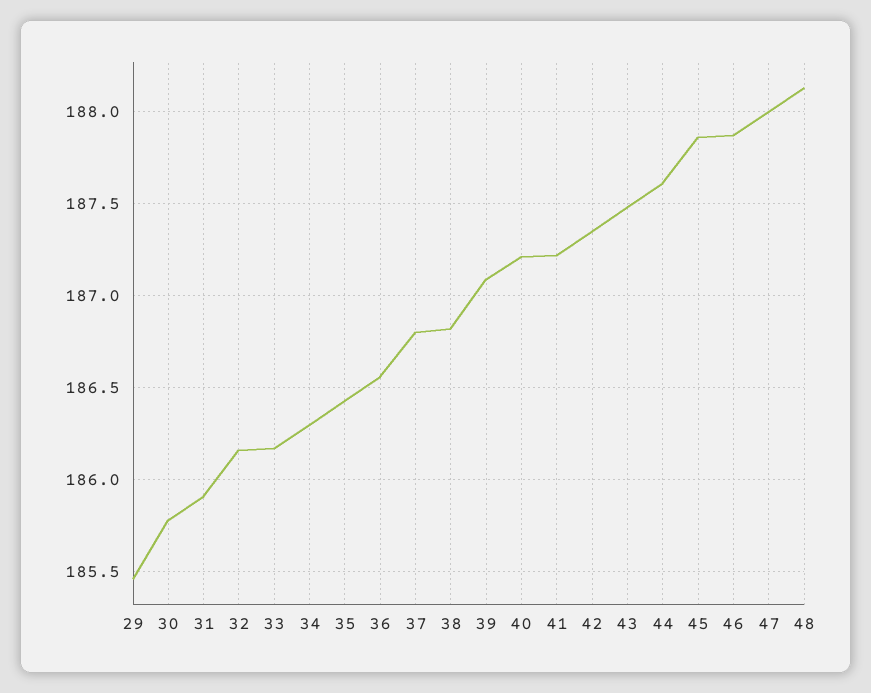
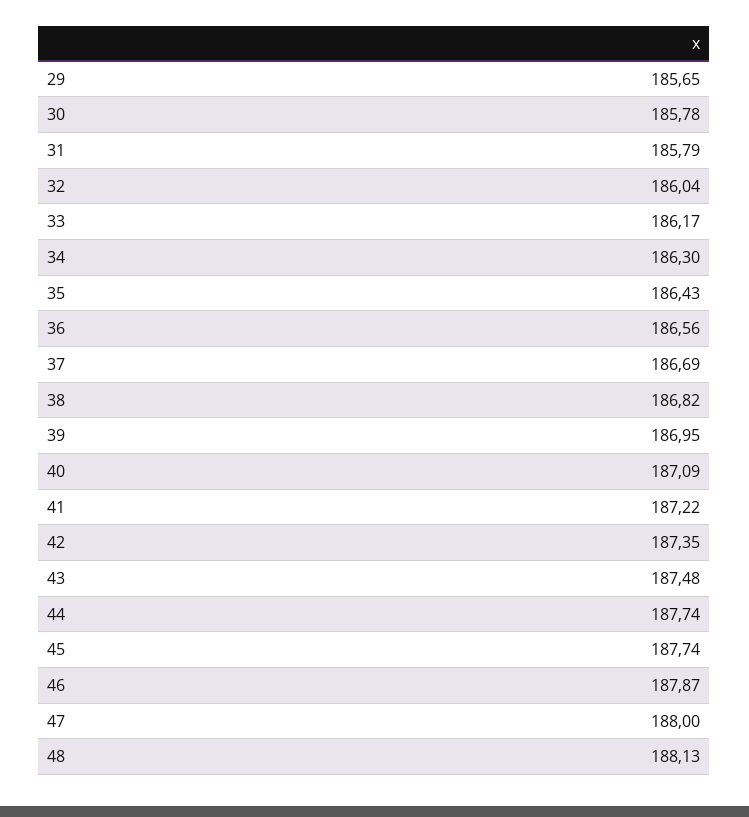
29: 185.45 -> 185.65
31: 185.9 -> 185.79
32: 186.15 -> 186.04
37: 186.8 -> 186.69
39: 187.1 -> 186.95
40: 187.2 -> 187.09
44: 187.6 -> 187.74
45: 187.85 -> 187.74

